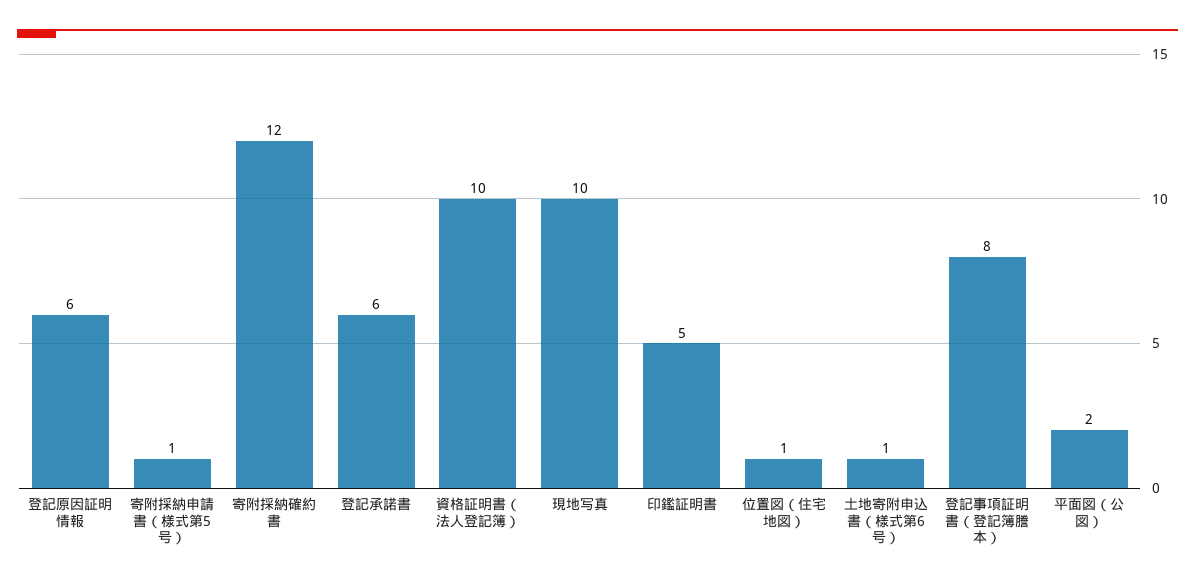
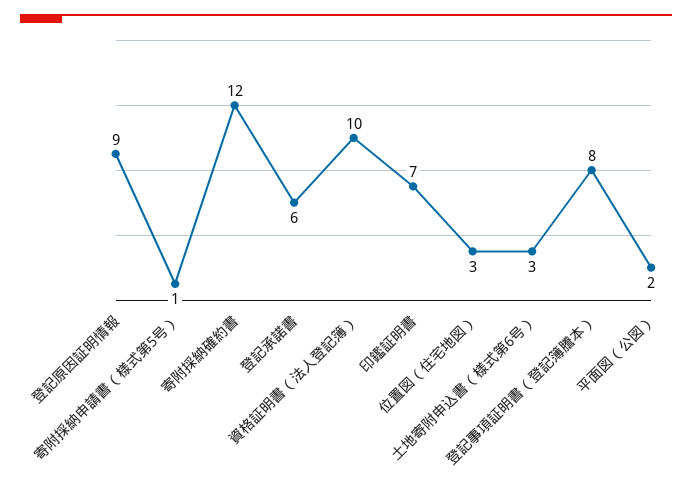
登記原因証明情報: 6 -> 9
現地写真: 10 -> none
印鑑証明書: 5 -> 7
位置図（住宅地図）: 1 -> 3
土地寄附申込書（様式第6号）: 1 -> 3

